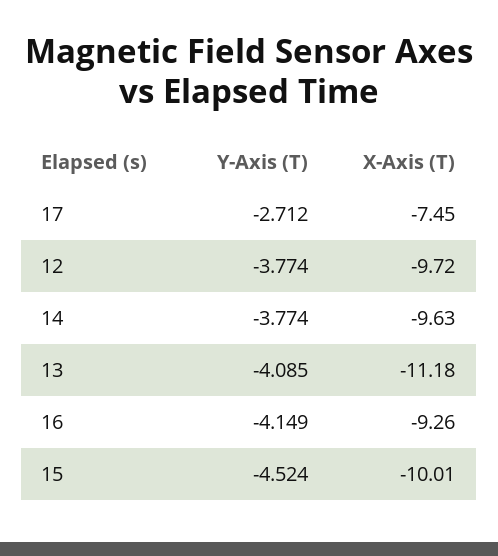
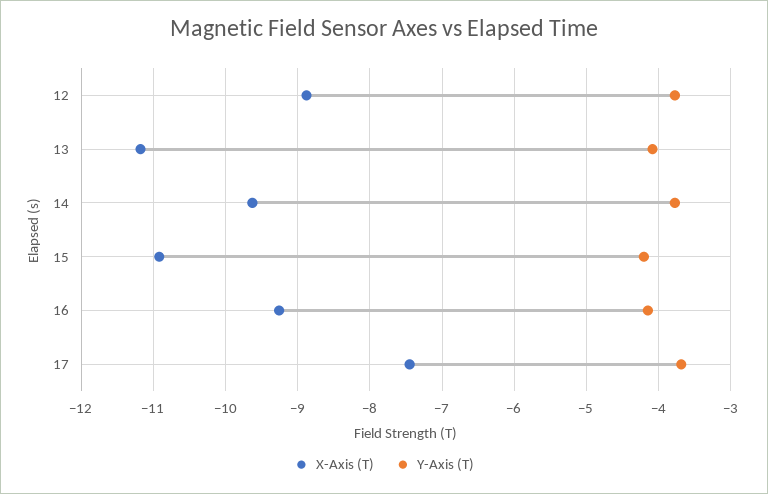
Y-Axis (T), 17: -2.712 -> -3.7
X-Axis (T), 12: -9.72 -> -8.9
Y-Axis (T), 15: -4.524 -> -4.2
X-Axis (T), 15: -10.01 -> -10.9

